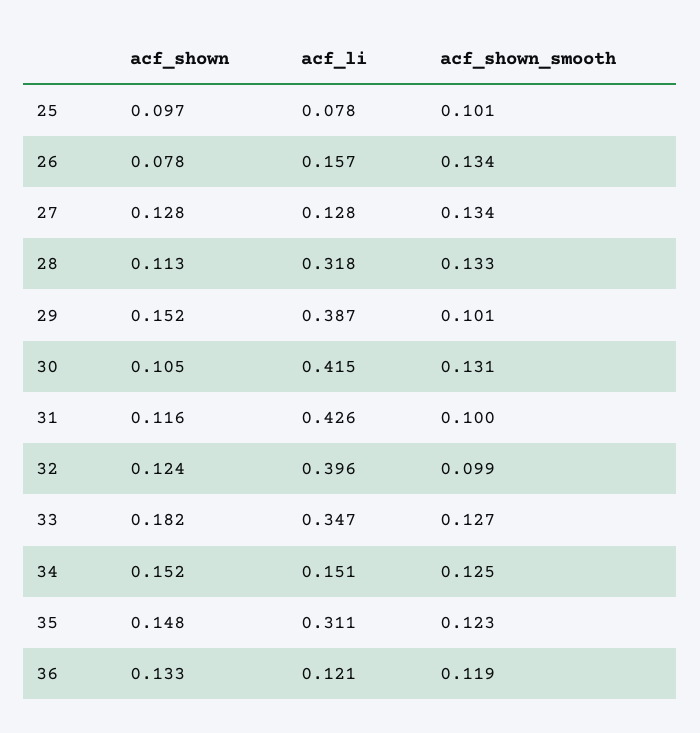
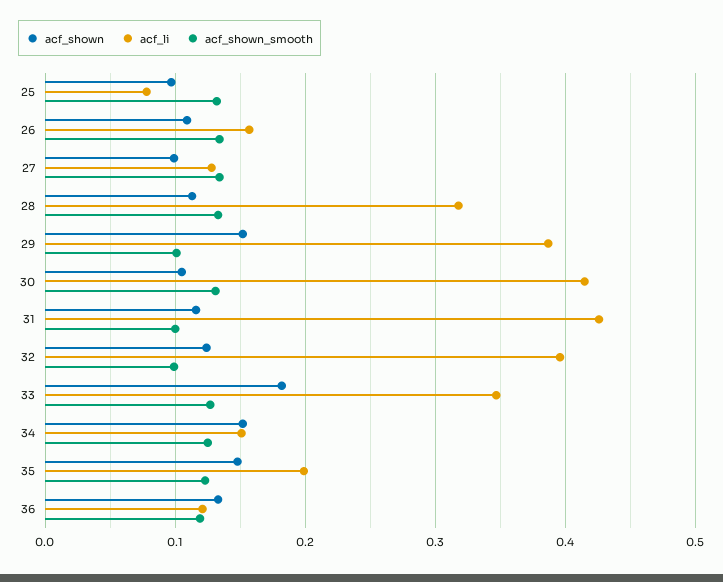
acf_shown_smooth, 25: 0.101 -> 0.13
acf_shown, 26: 0.078 -> 0.11
acf_shown, 27: 0.128 -> 0.1
acf_li, 35: 0.311 -> 0.2

